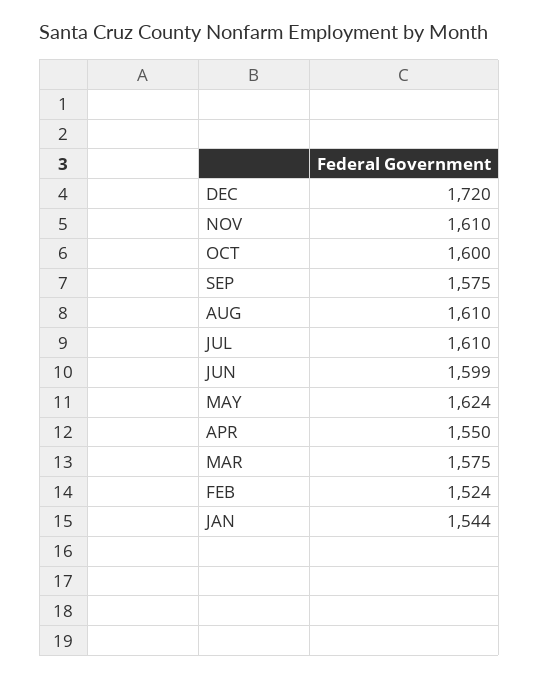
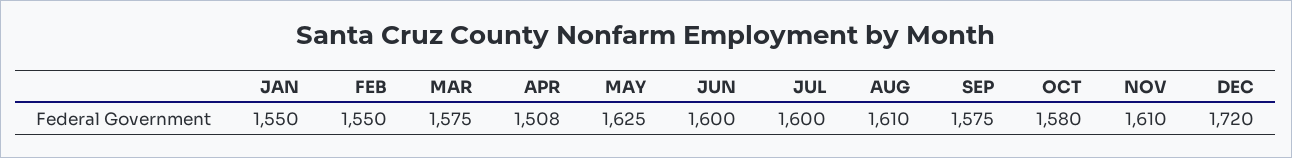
OCT: 1600 -> 1580
JUL: 1610 -> 1600
JUN: 1599 -> 1600
MAY: 1624 -> 1625
APR: 1550 -> 1508
FEB: 1524 -> 1550
JAN: 1544 -> 1550

